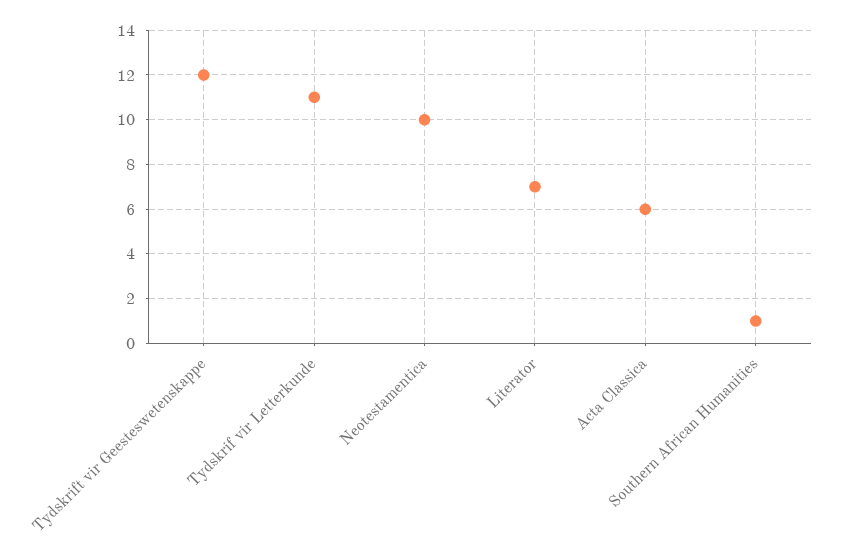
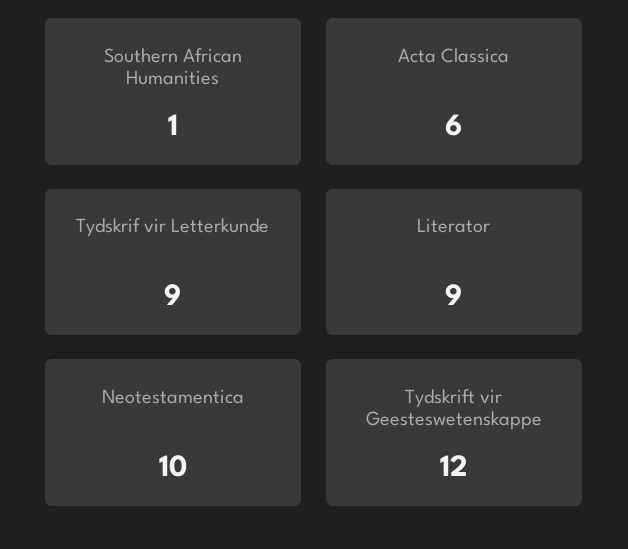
Tydskrif vir Letterkunde: 11 -> 9
Literator: 7 -> 9

